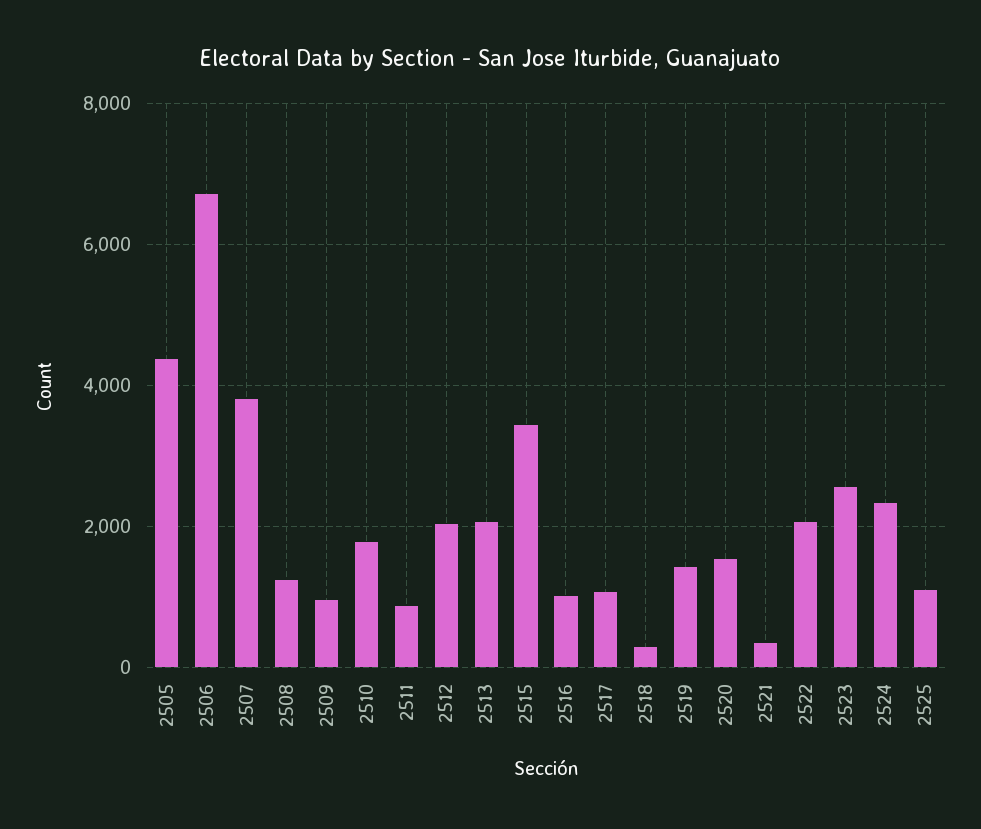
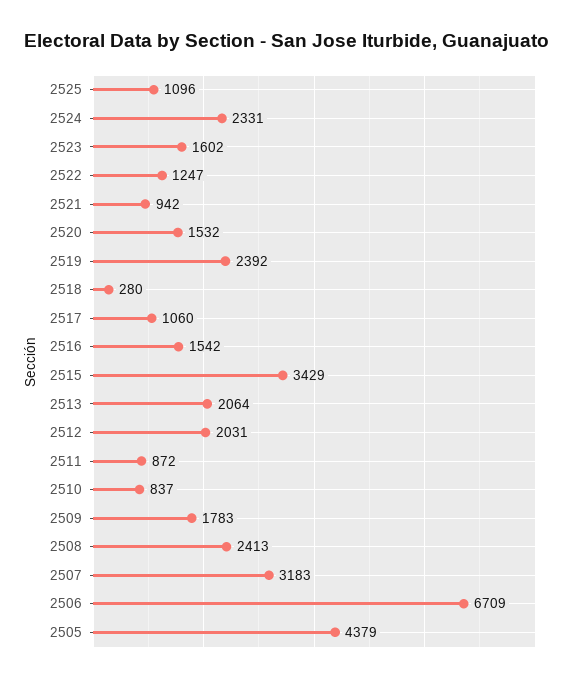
2507: 3800 -> 3183
2508: 1200 -> 2413
2509: 1000 -> 1783
2510: 1800 -> 837
2516: 1000 -> 1542
2519: 1400 -> 2392
2521: 400 -> 942
2522: 2000 -> 1247
2523: 2600 -> 1602

